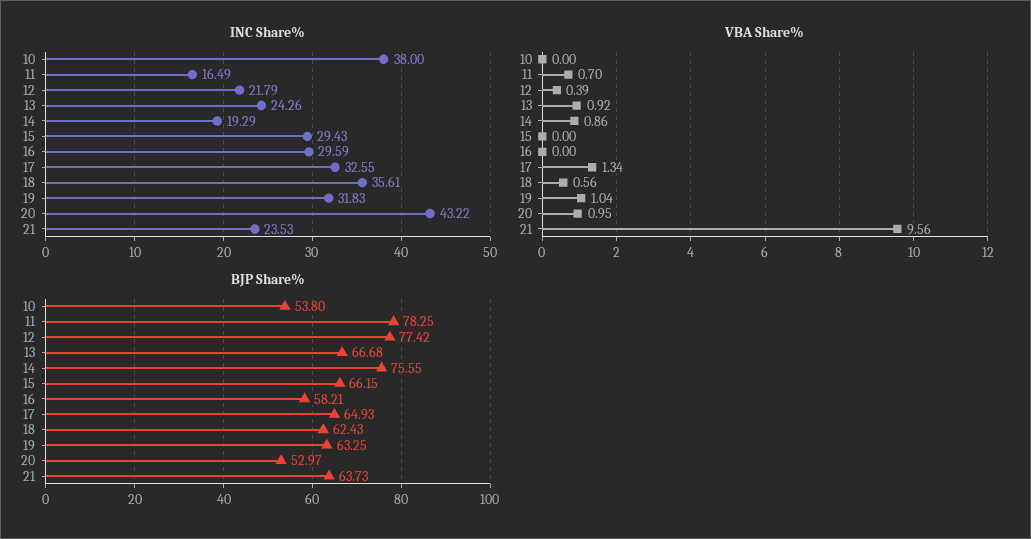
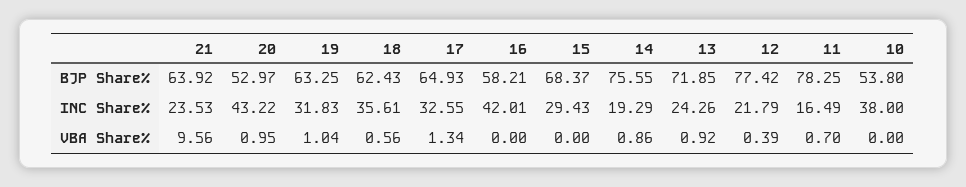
INC Share%, 16: 29.59 -> 42.01
BJP Share%, 13: 66.68 -> 71.85
BJP Share%, 15: 66.15 -> 68.37
BJP Share%, 21: 63.73 -> 63.92

